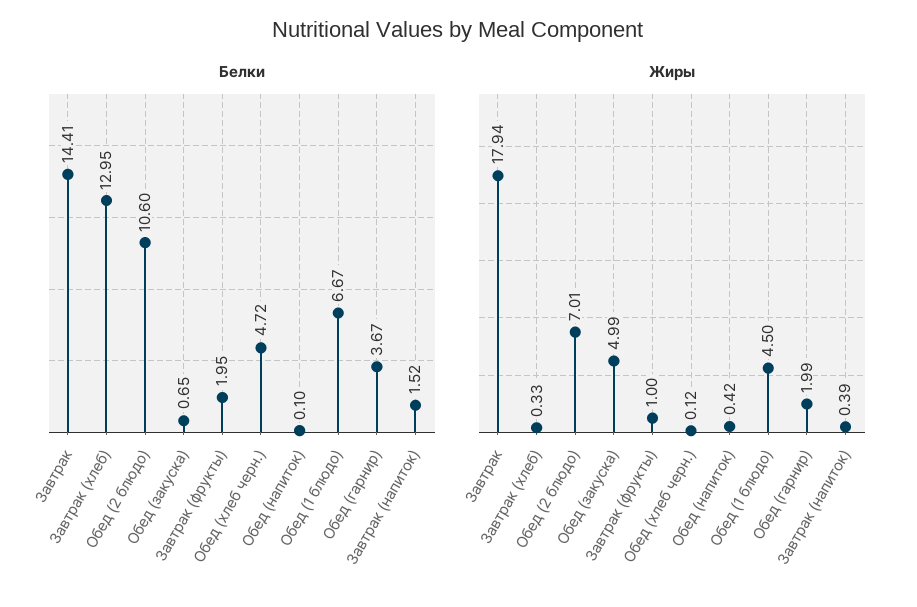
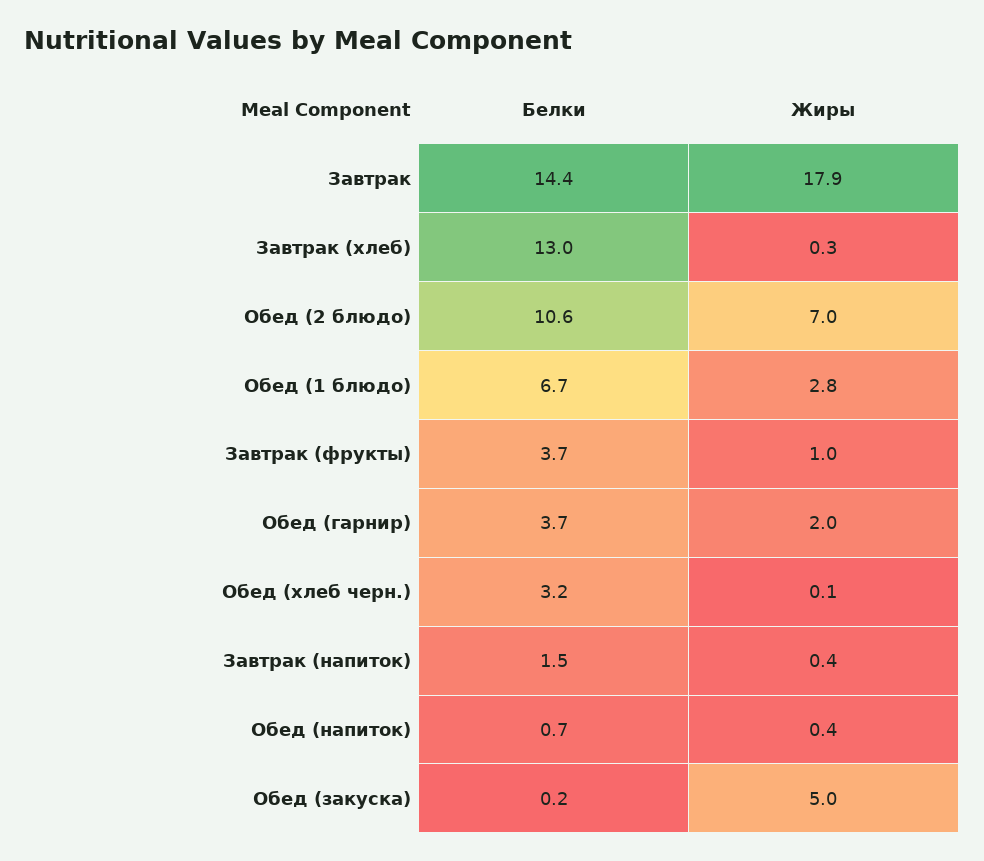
Белки, Обед (закуска): 0.65 -> 0.2
Белки, Завтрак (фрукты): 1.95 -> 3.7
Белки, Обед (хлеб черн.): 4.72 -> 3.2
Белки, Обед (напиток): 0.1 -> 0.7
Жиры, Обед (1 блюдо): 4.5 -> 2.8

